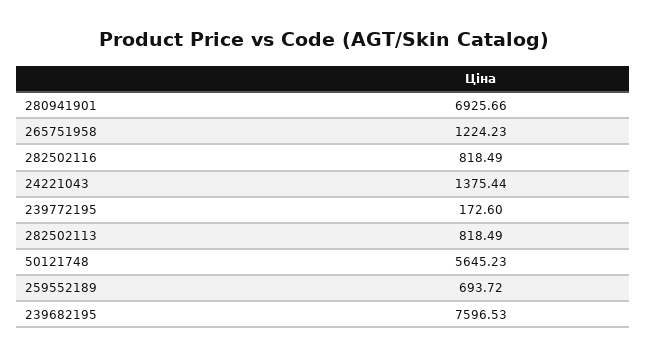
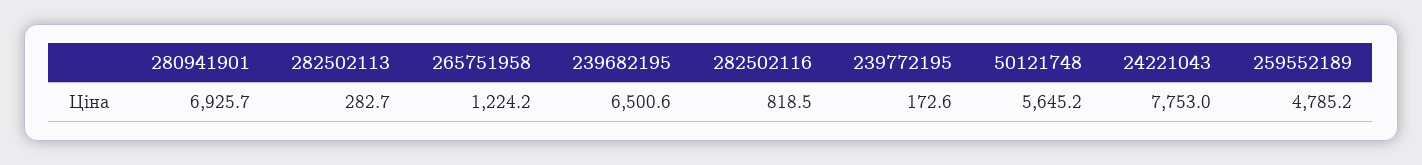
24221043: 1375.44 -> 7753
282502113: 818.49 -> 282.7
259552189: 693.72 -> 4785.2
239682195: 7596.53 -> 6500.6

